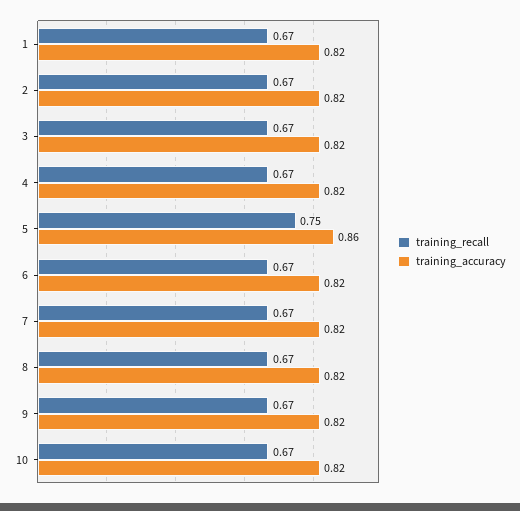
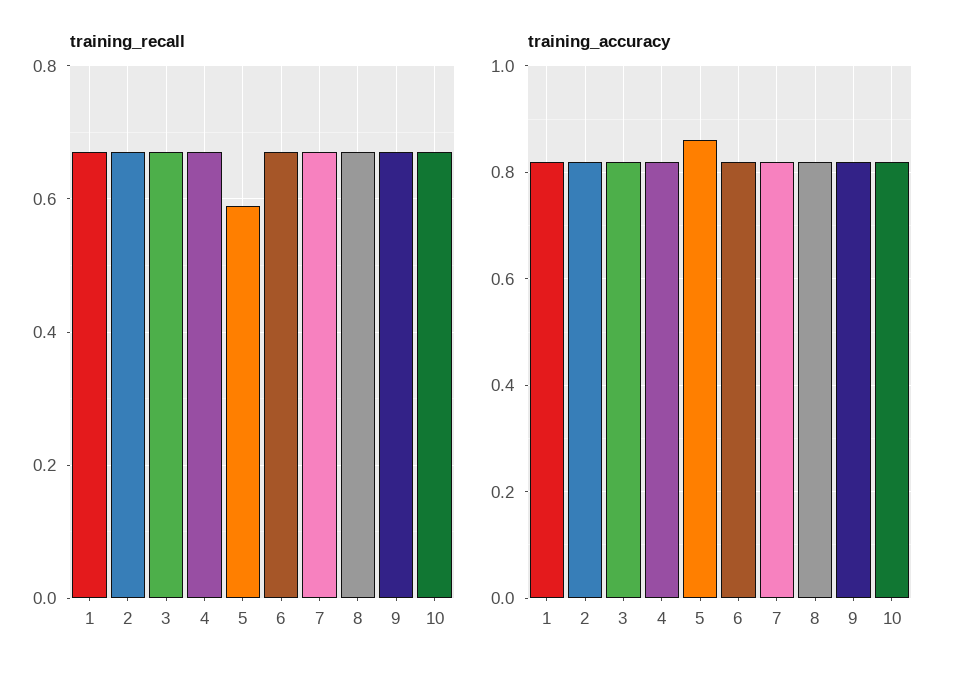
training_recall, 5: 0.75 -> 0.6

